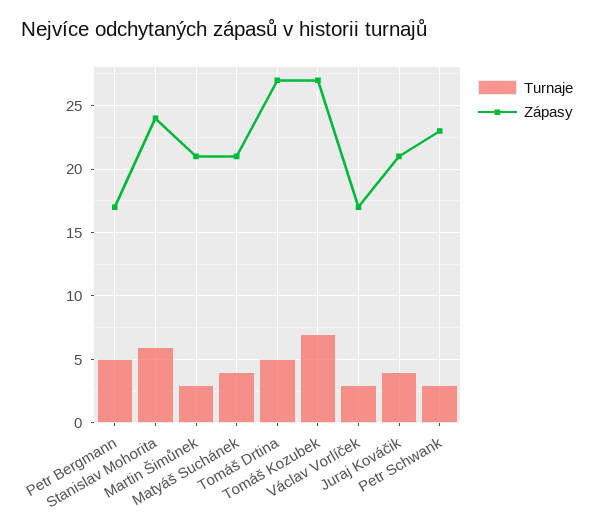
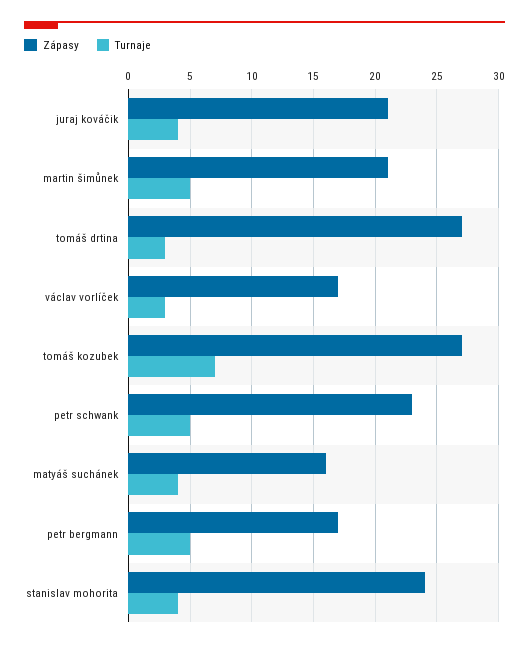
Turnaje, Stanislav Mohorita: 6 -> 4
Turnaje, Martin Šimůnek: 3 -> 5
Zápasy, Matyáš Suchánek: 21 -> 16
Turnaje, Tomáš Drtina: 5 -> 3
Turnaje, Petr Schwank: 3 -> 5

